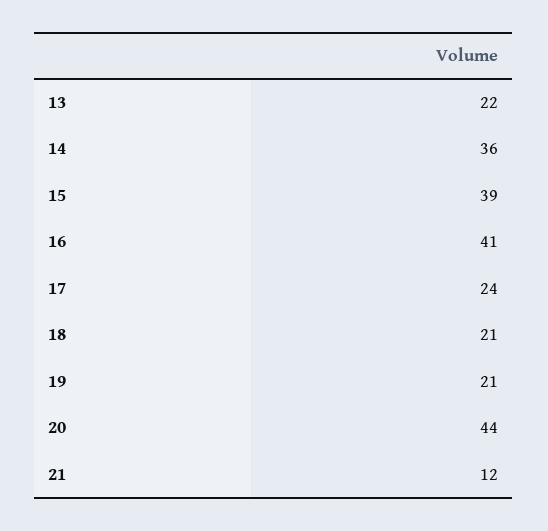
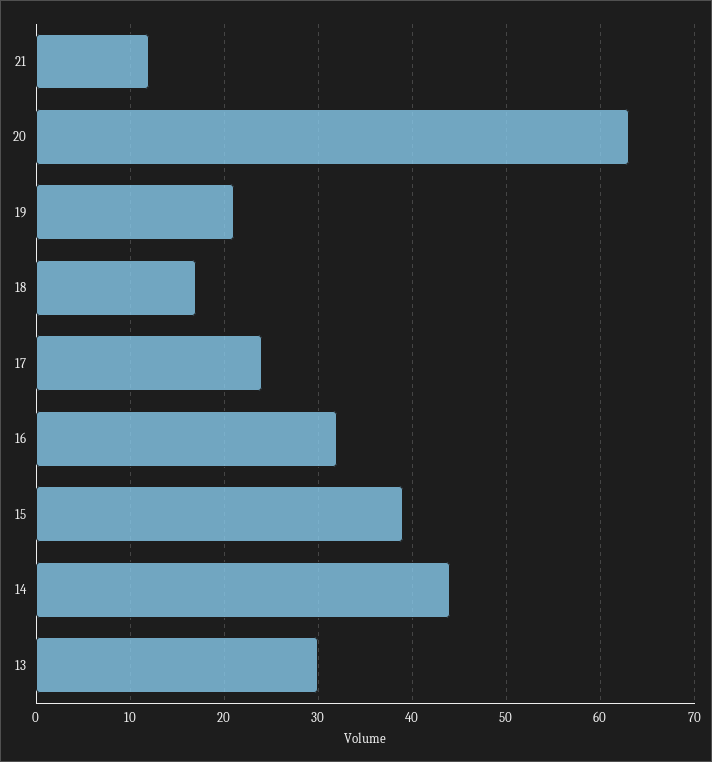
13: 22 -> 30
14: 36 -> 44
16: 41 -> 32
18: 21 -> 17
20: 44 -> 63

